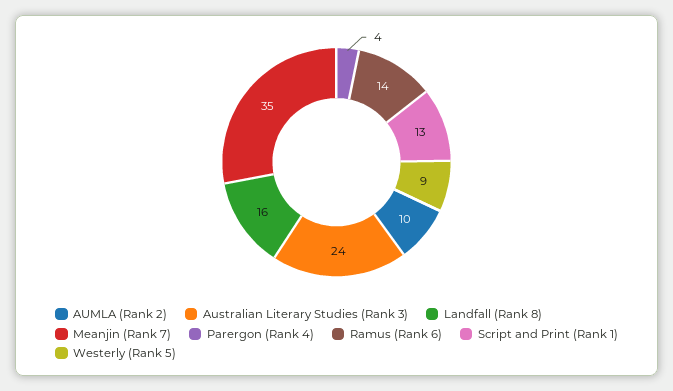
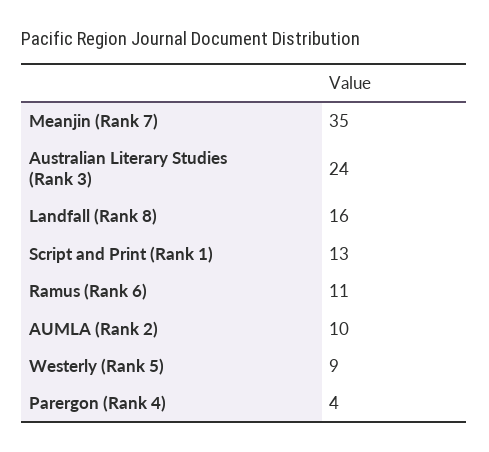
Ramus (Rank 6): 14 -> 11

